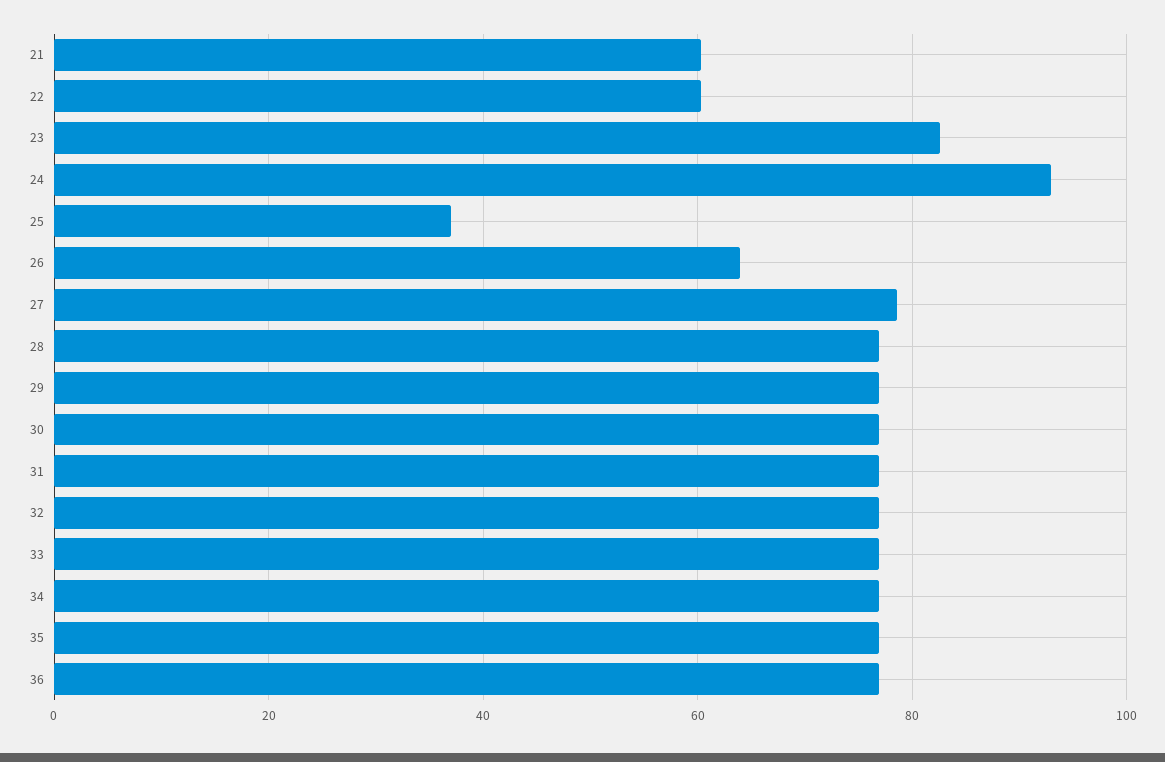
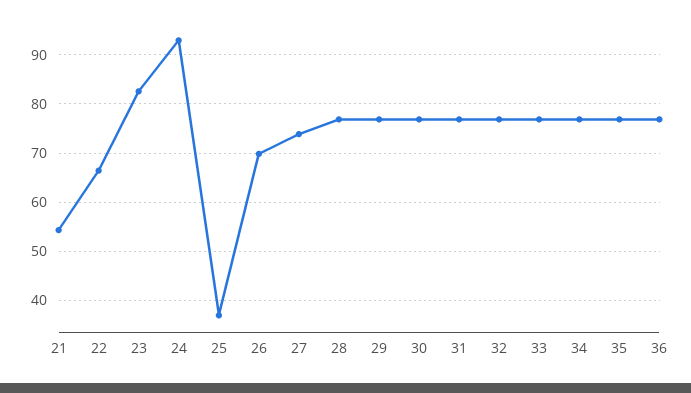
21: 60 -> 54
22: 60 -> 66
26: 64 -> 70
27: 78 -> 74

